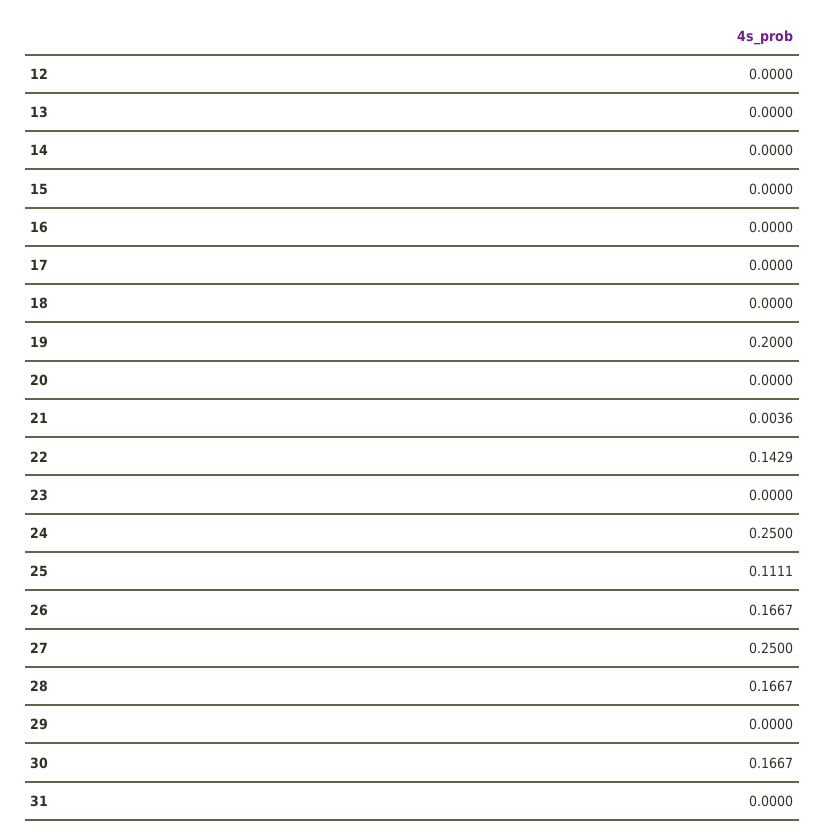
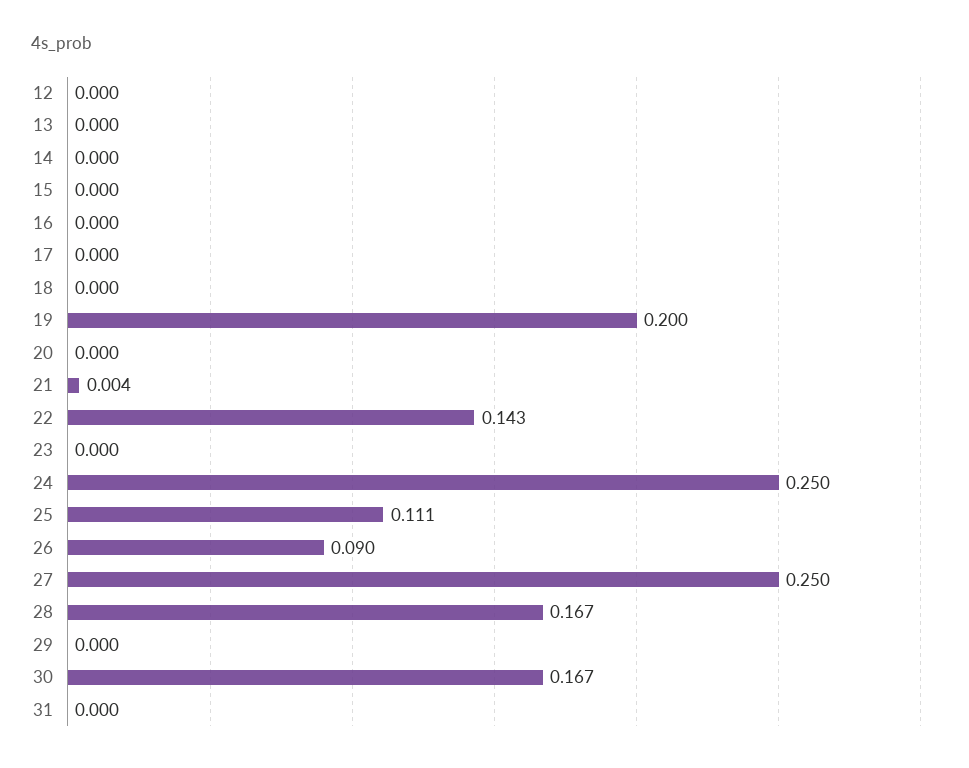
26: 0.1667 -> 0.09

